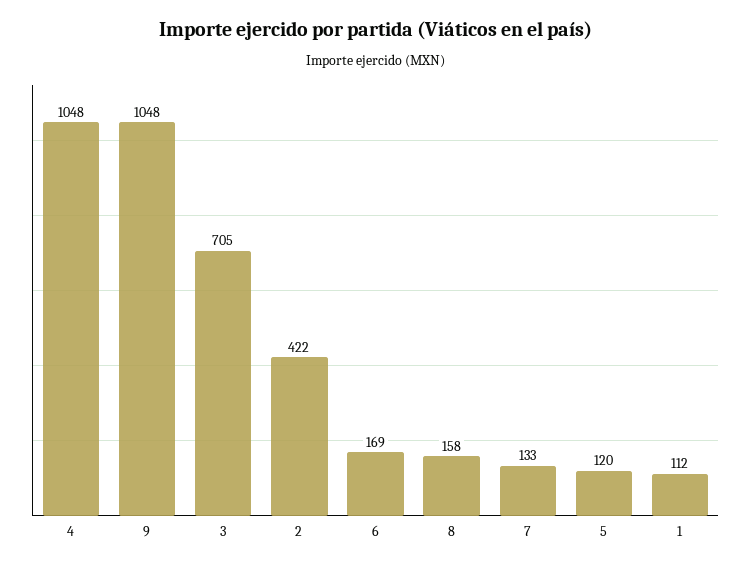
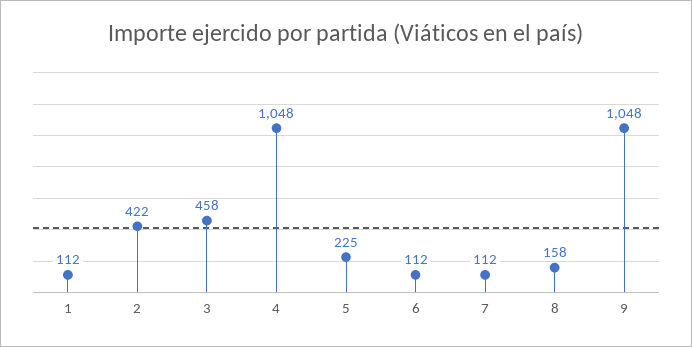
3: 705 -> 458
6: 169 -> 112
7: 133 -> 112
5: 120 -> 225

